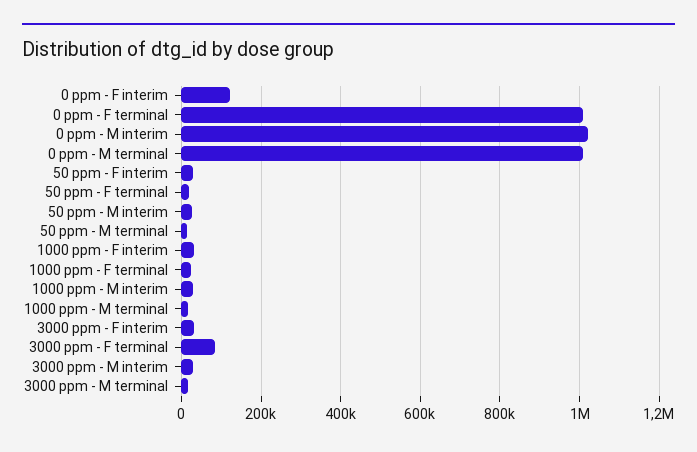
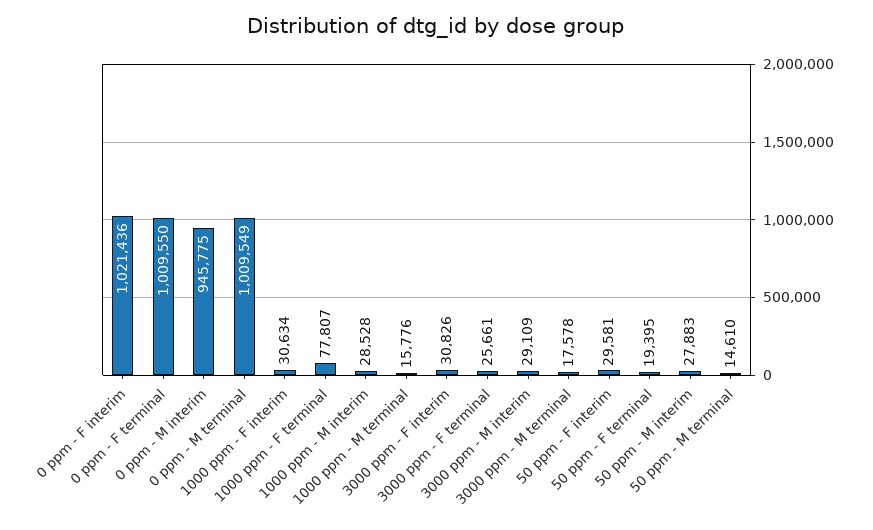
0 ppm - F interim: 120000 -> 1021436
0 ppm - M interim: 1020000 -> 945775
1000 ppm - F terminal: 20000 -> 77807
3000 ppm - F terminal: 80000 -> 25661

